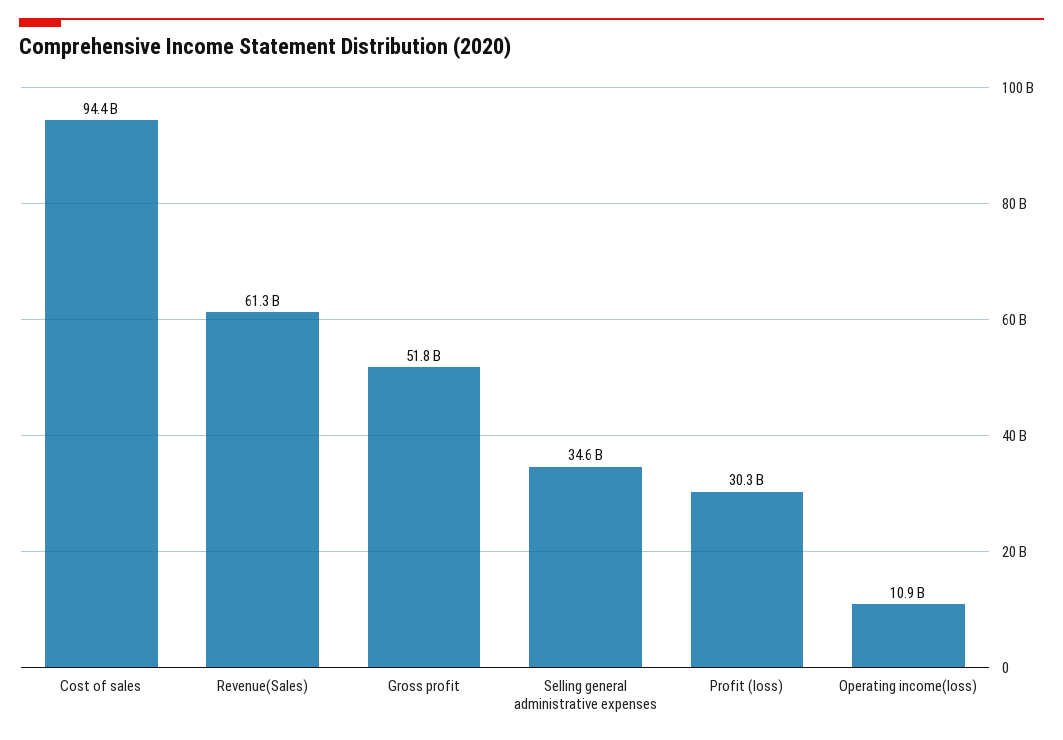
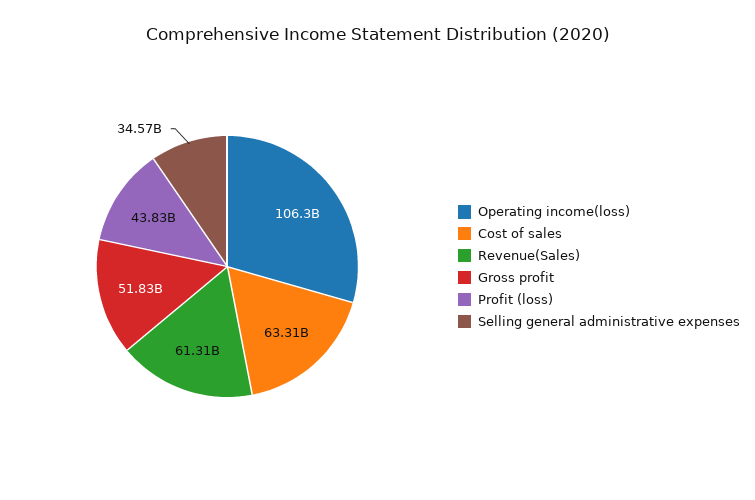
Cost of sales: 94400000000 -> 63310000000
Profit (loss): 30300000000 -> 43830000000
Operating income(loss): 10900000000 -> 106300000000

